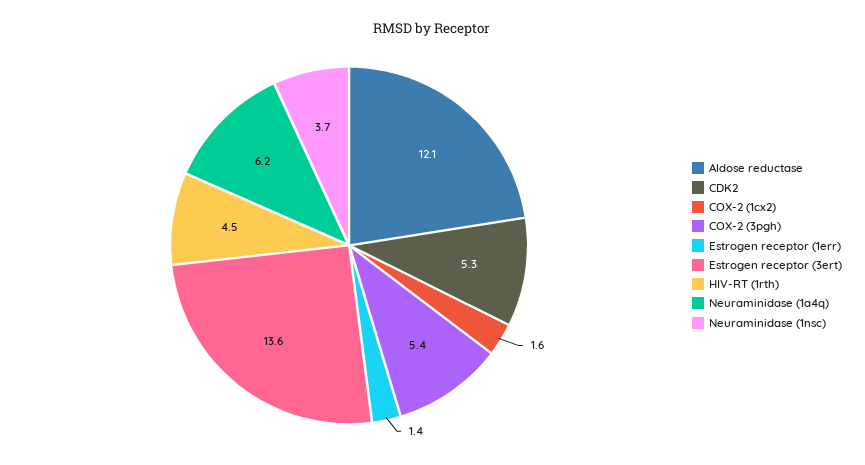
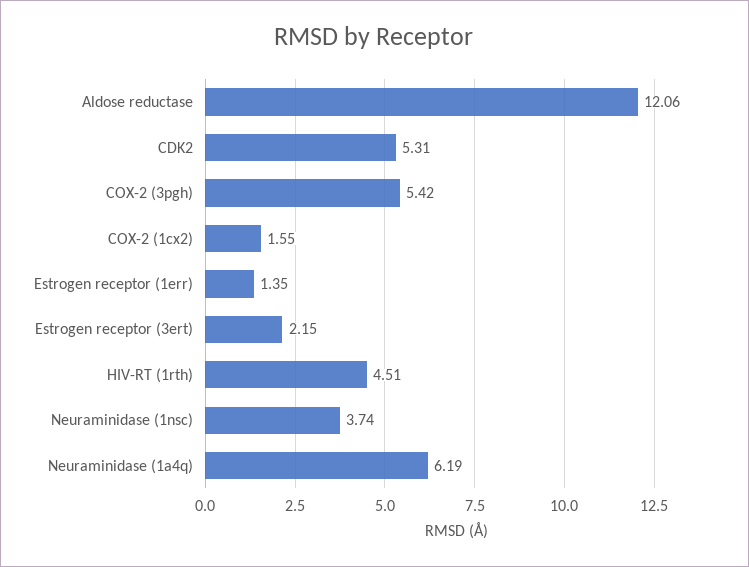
Estrogen receptor (3ert): 13.6 -> 2.15

